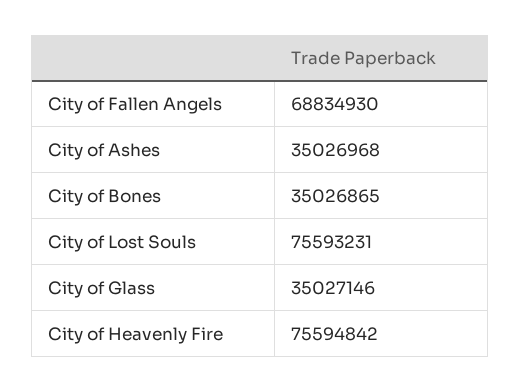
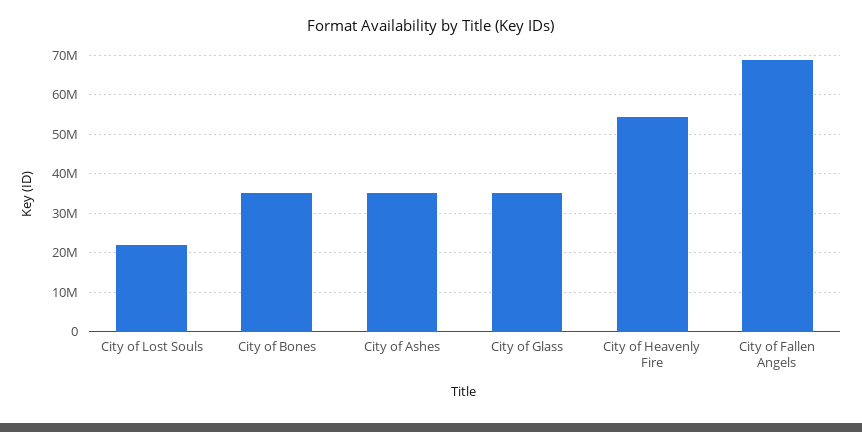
City of Lost Souls: 75593231 -> 22000000
City of Heavenly Fire: 75594842 -> 54000000

